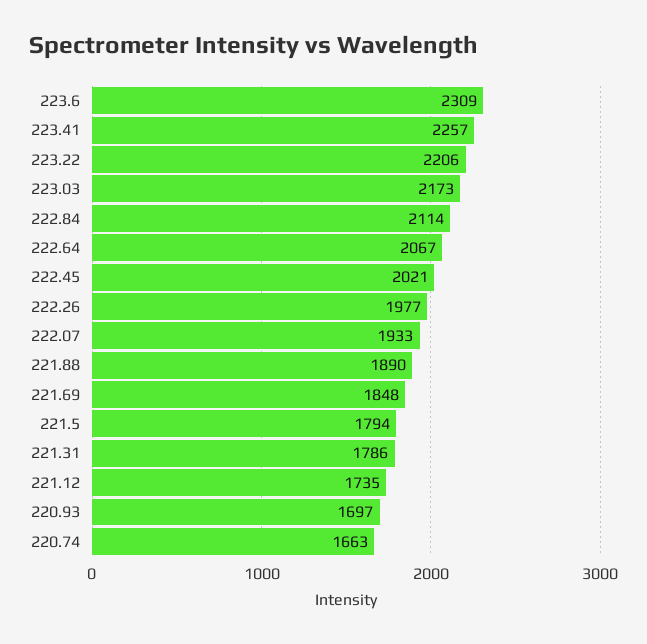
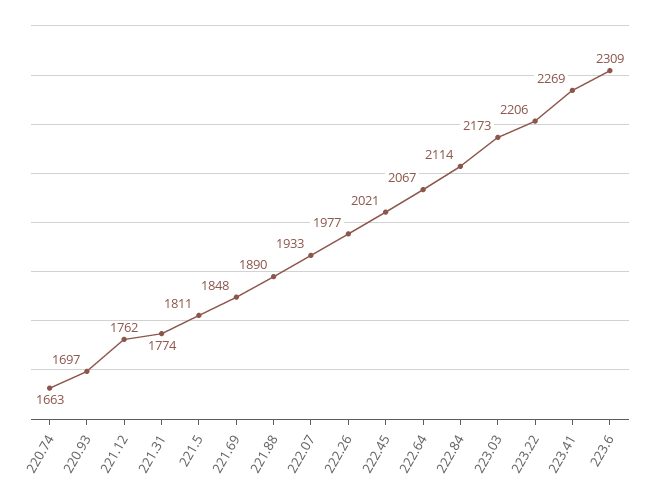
223.41: 2257 -> 2269
221.5: 1794 -> 1811
221.31: 1786 -> 1774
221.12: 1735 -> 1762

